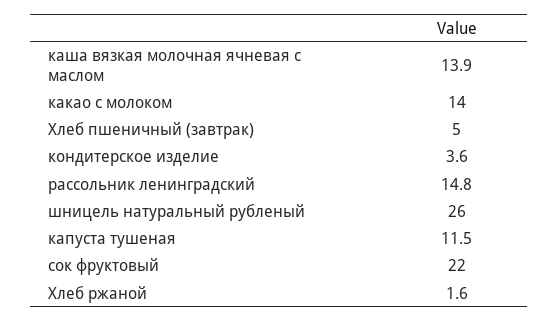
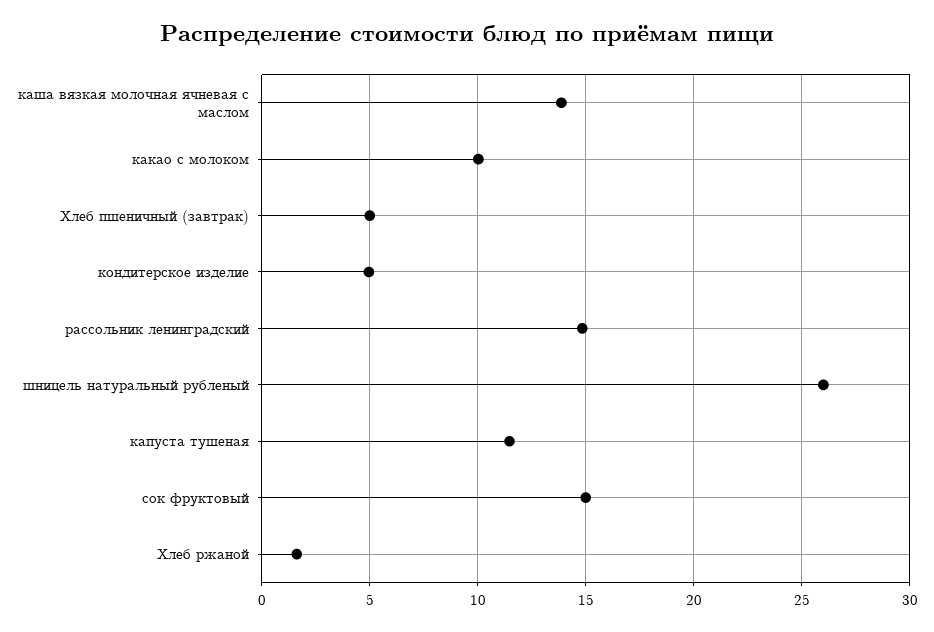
какао с молоком: 14 -> 10
кондитерское изделие: 3.6 -> 5
сок фруктовый: 22 -> 15

